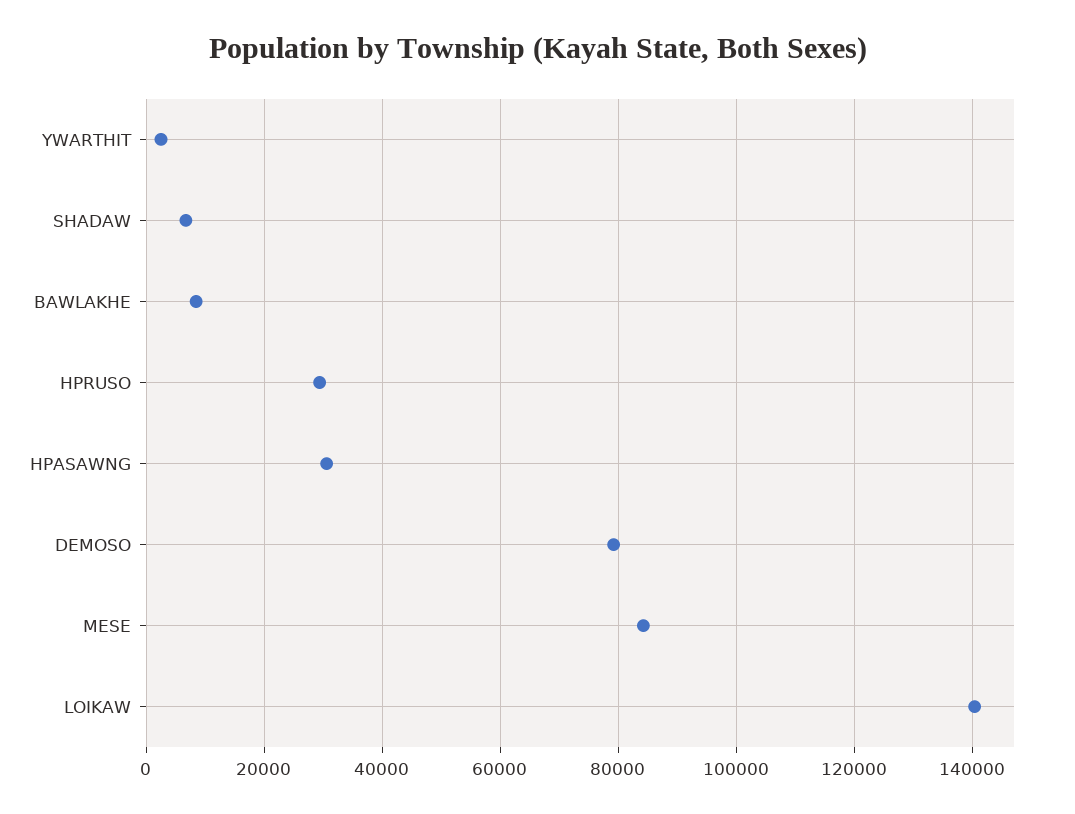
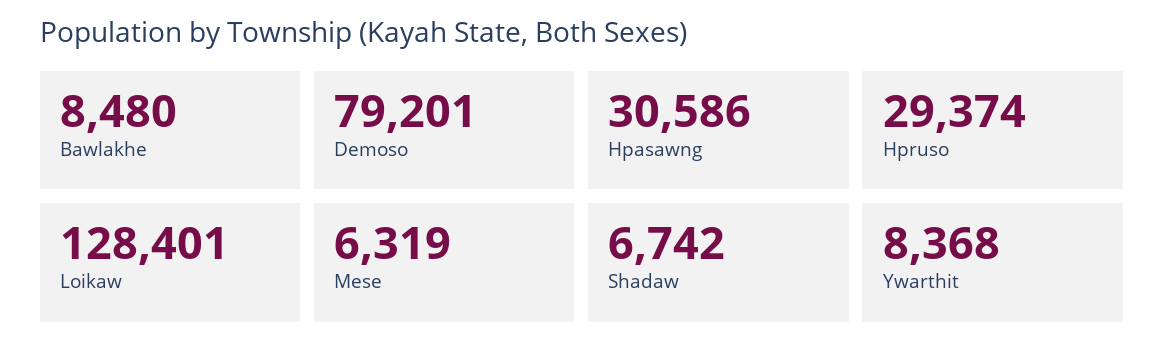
YWARTHIT: 2000 -> 8368
MESE: 84000 -> 6319
LOIKAW: 140000 -> 128401

